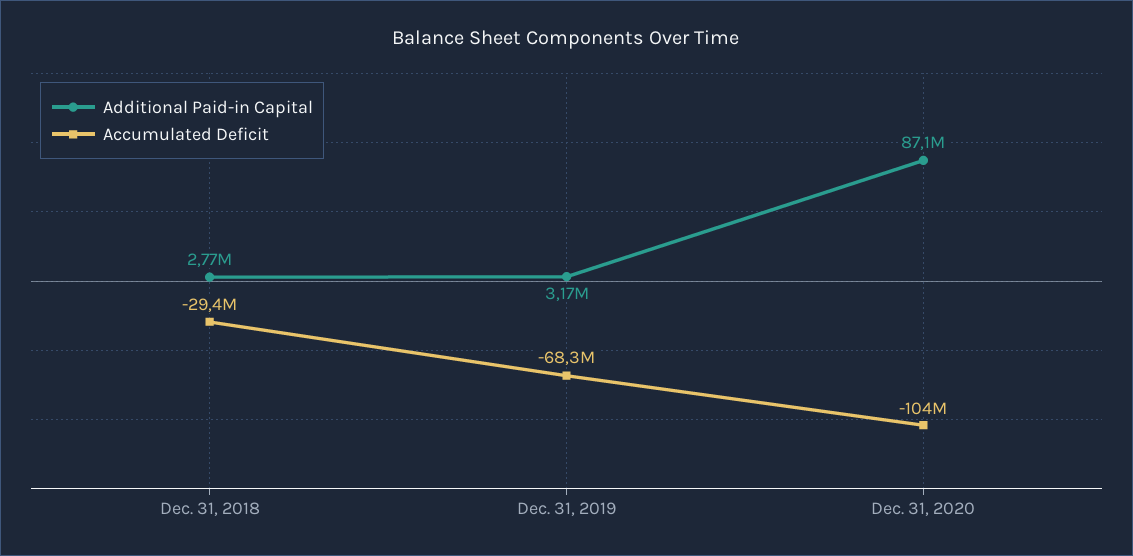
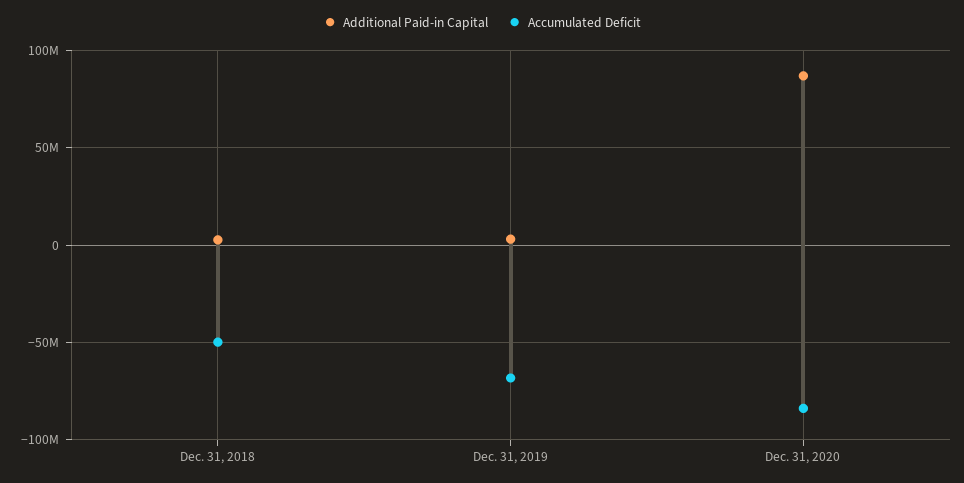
Accumulated Deficit, Dec. 31, 2018: -29400000 -> -50000000
Accumulated Deficit, Dec. 31, 2020: -104000000 -> -85000000

